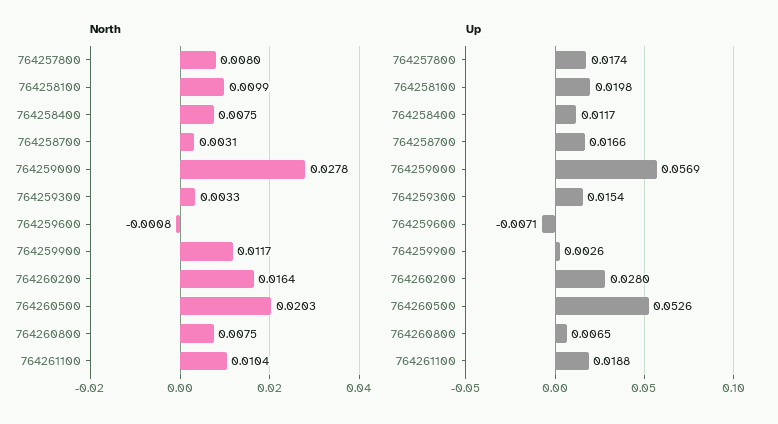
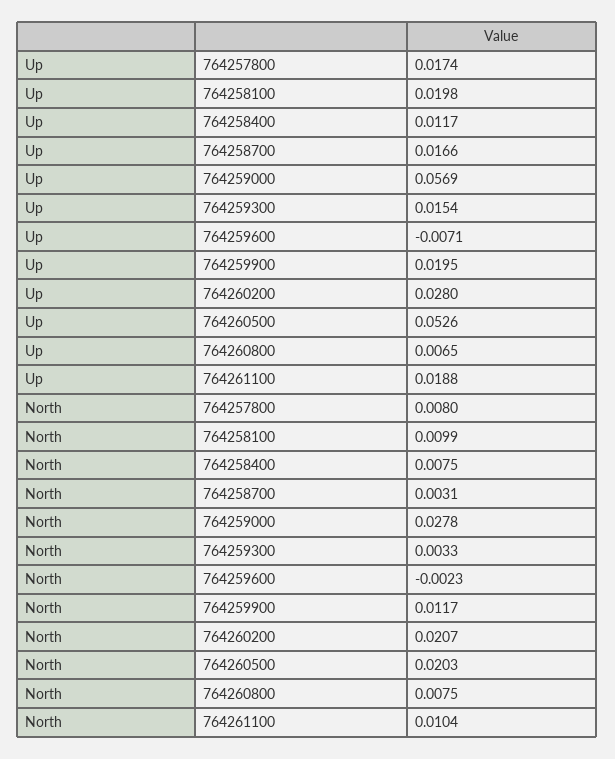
North, 764259600: -0.0008 -> -0.0023
North, 764260200: 0.0164 -> 0.0207
Up, 764259900: 0.0026 -> 0.0195

